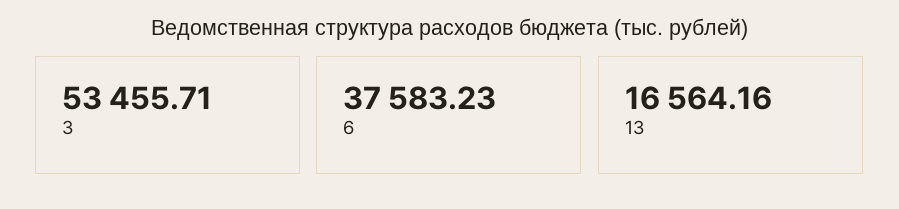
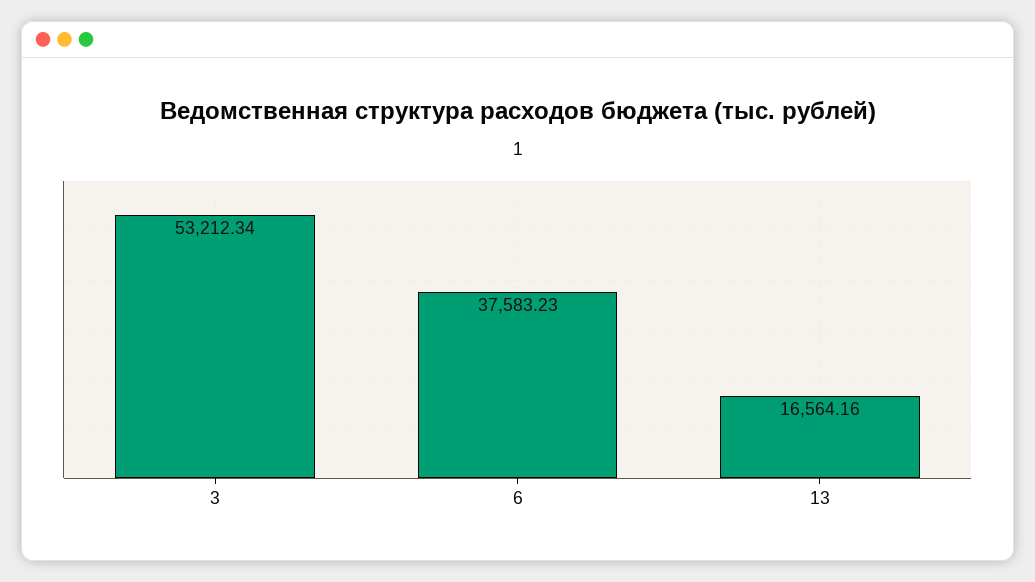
3: 53455.71 -> 53212.34

